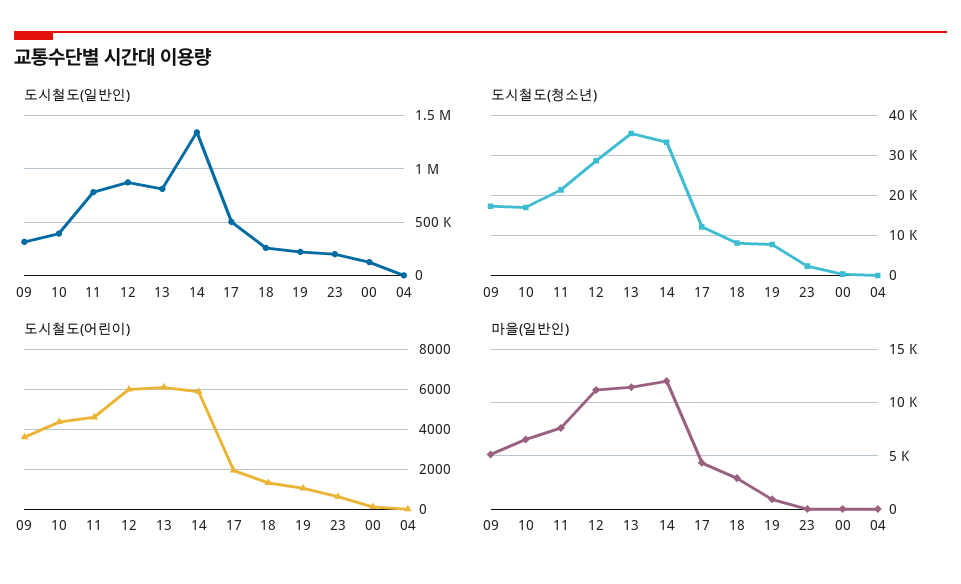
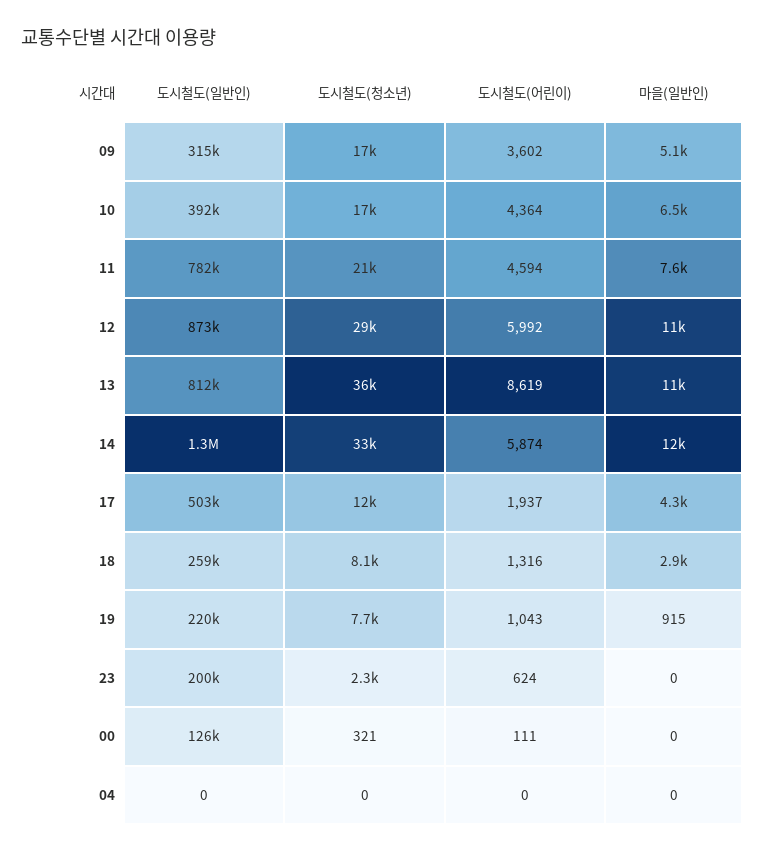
도시철도(어린이), 13: 6000 -> 8619

